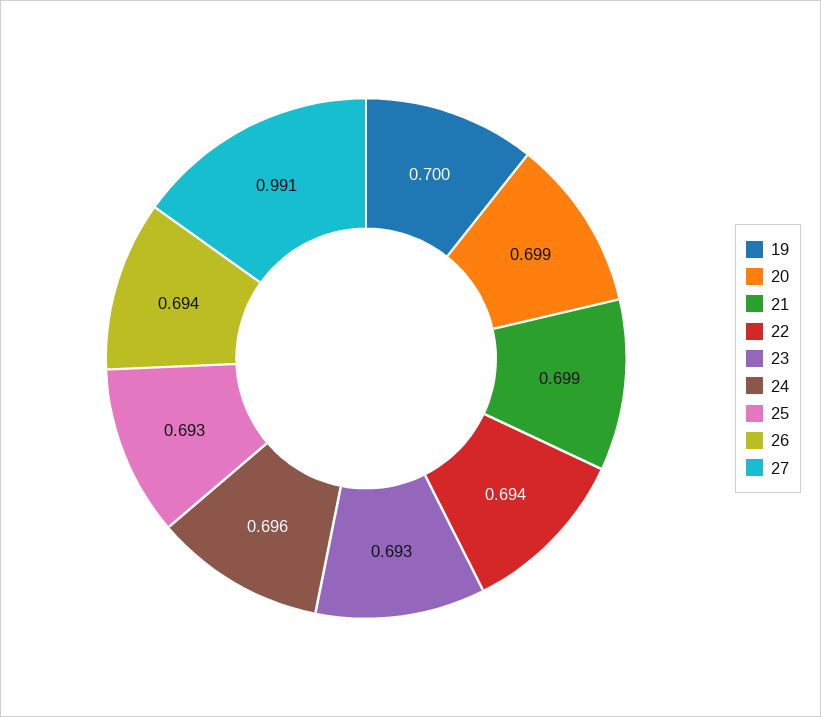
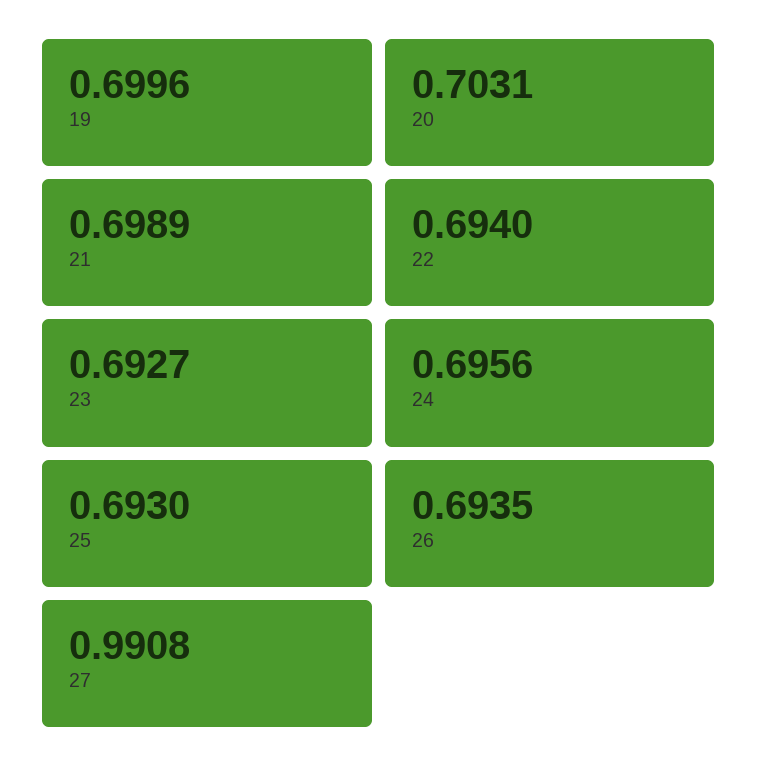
20: 0.699 -> 0.7031

